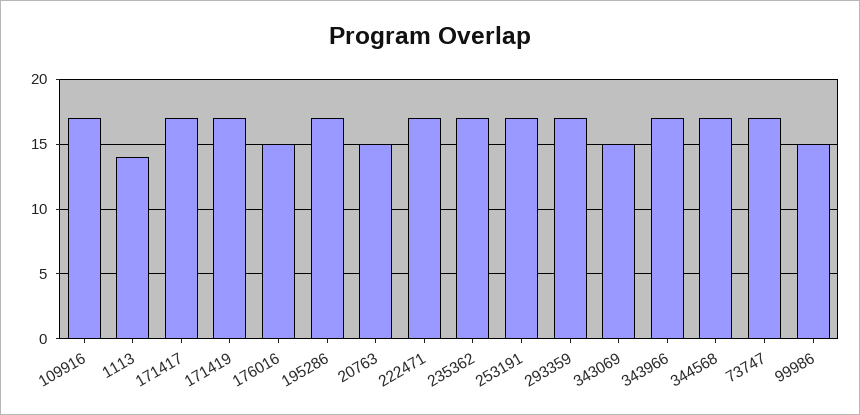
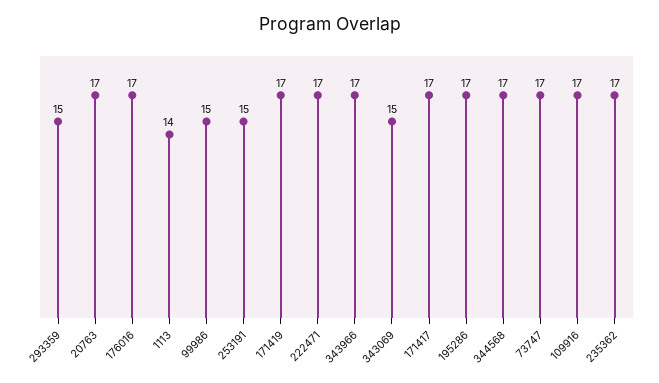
176016: 15 -> 17
20763: 15 -> 17
253191: 17 -> 15
293359: 17 -> 15

